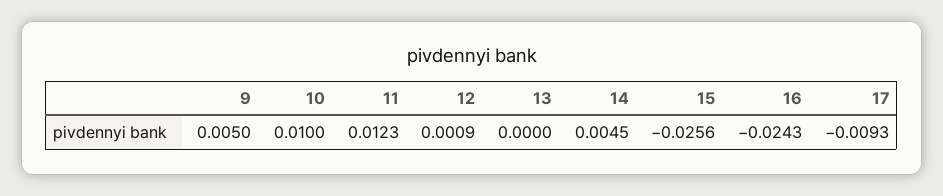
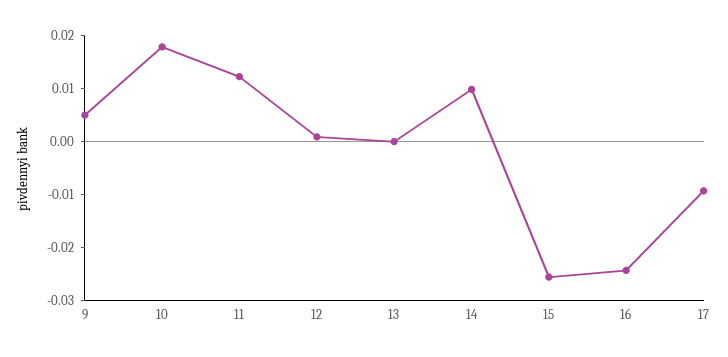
10: 0.01 -> 0.018
14: 0.0045 -> 0.01

